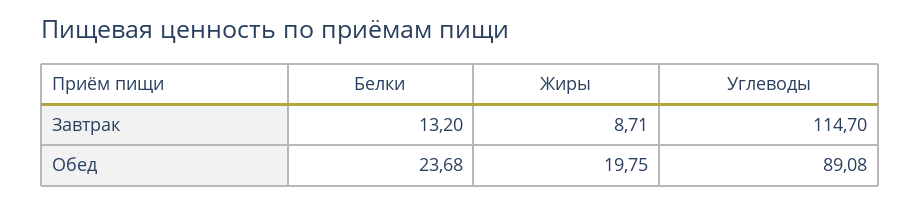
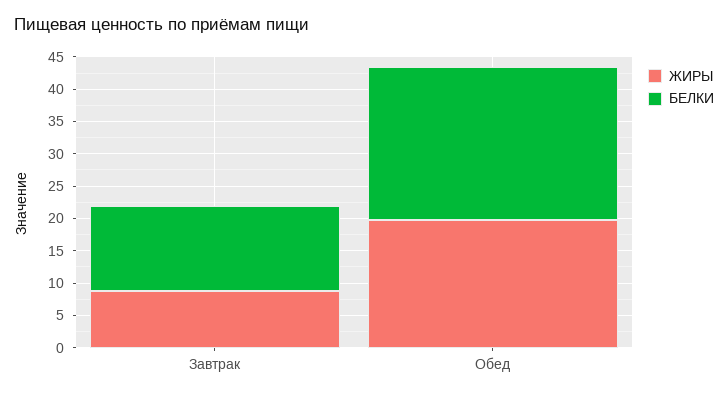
Углеводы, Завтрак: 114.7 -> none
Углеводы, Обед: 89.08 -> none

